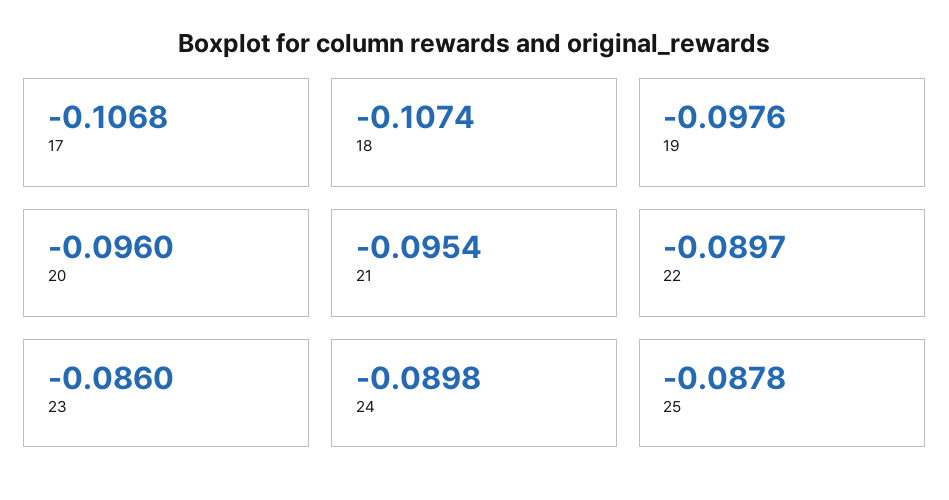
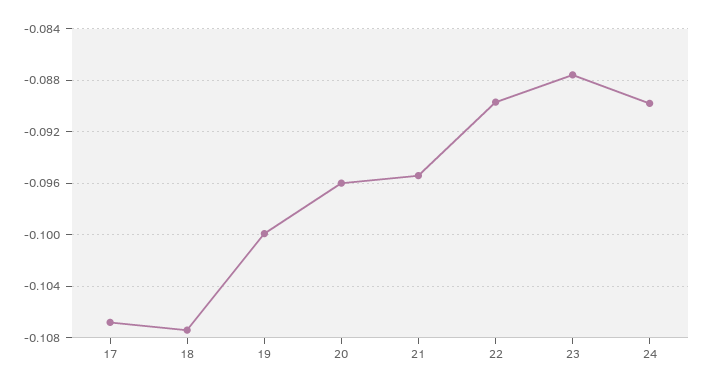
19: -0.0976 -> -0.1
23: -0.086 -> -0.0875
25: -0.0878 -> none

